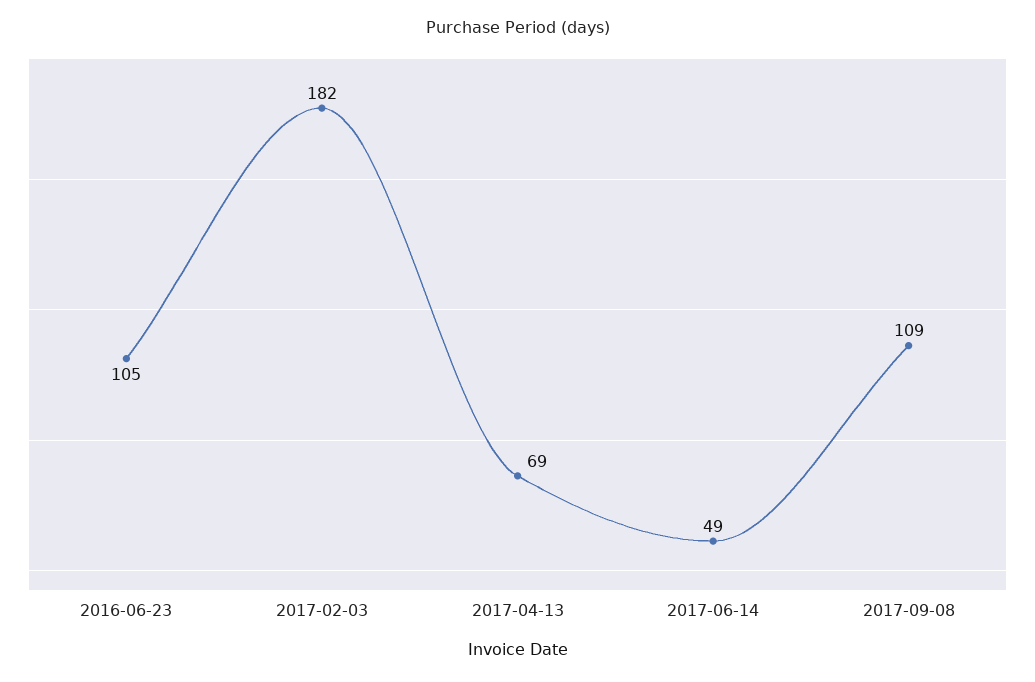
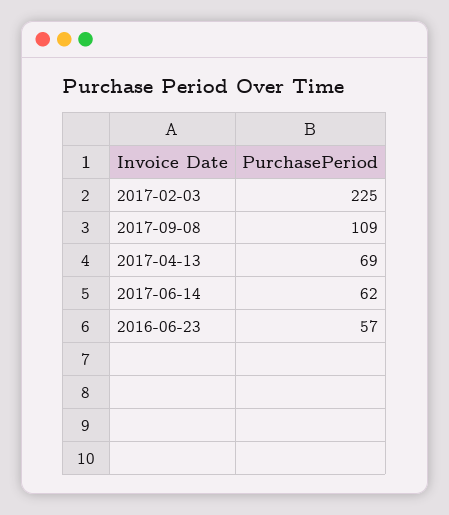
2016-06-23: 105 -> 57
2017-02-03: 182 -> 225
2017-06-14: 49 -> 62

